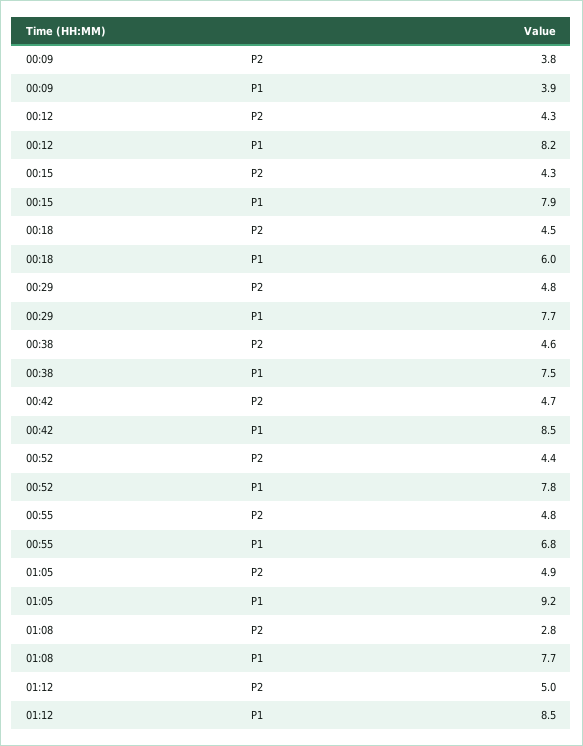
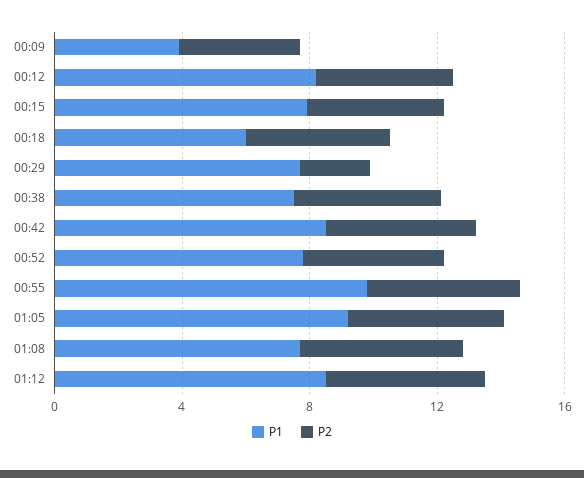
P2, 00:29: 4.8 -> 2
P1, 00:55: 6.8 -> 10
P2, 01:08: 2.8 -> 5

